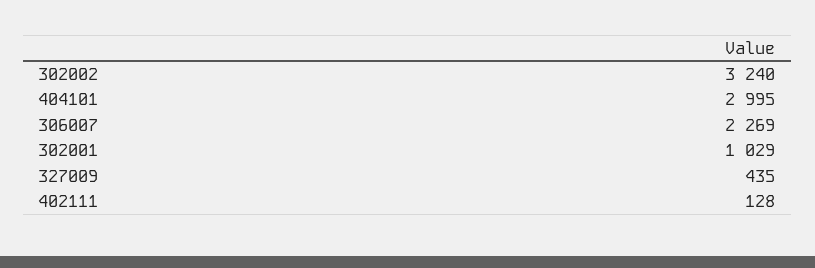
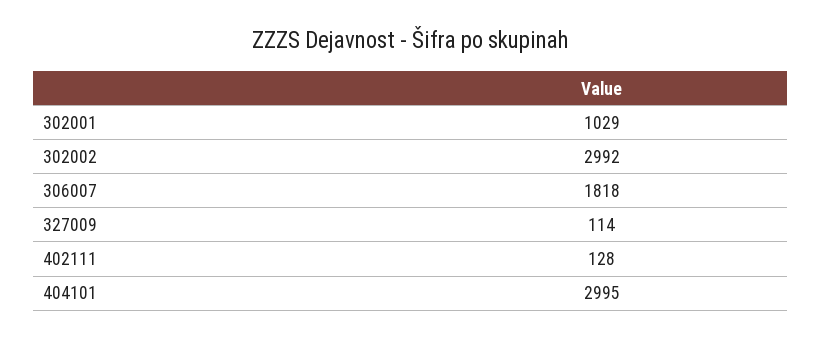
302002: 3240 -> 2992
306007: 2269 -> 1818
327009: 435 -> 114

